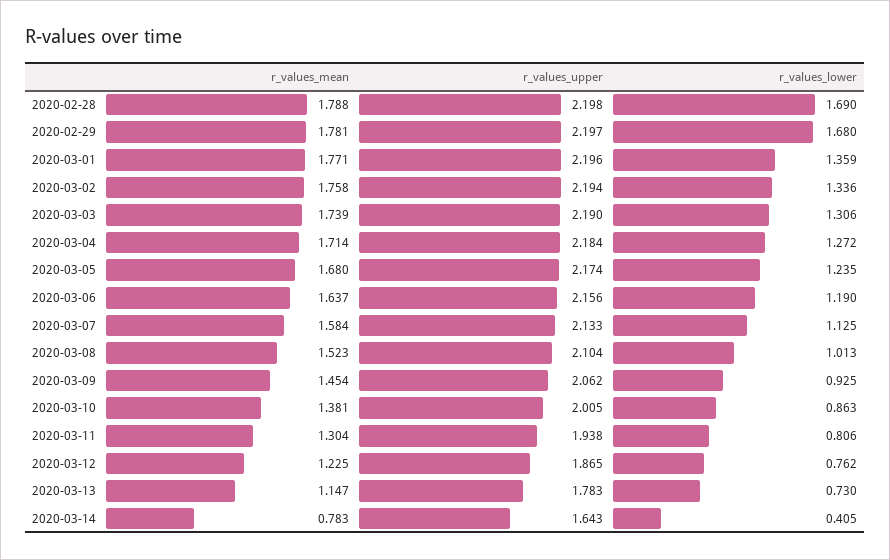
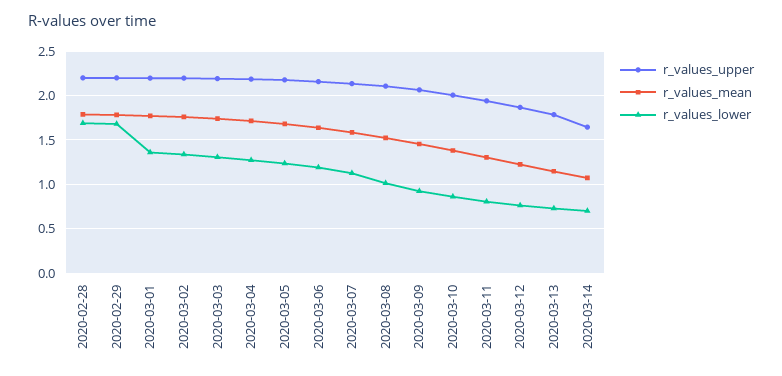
r_values_mean, 2020-03-14: 0.783 -> 1.1
r_values_lower, 2020-03-14: 0.405 -> 0.7

